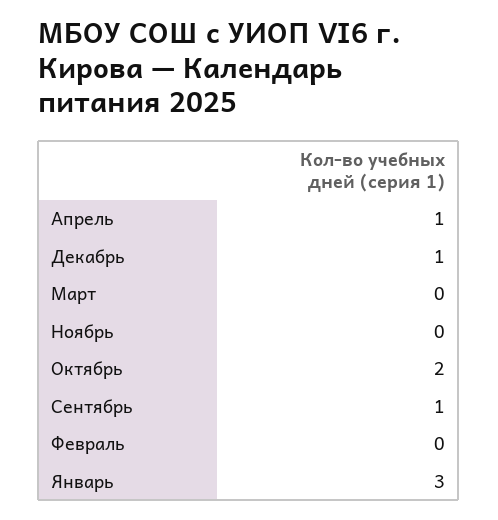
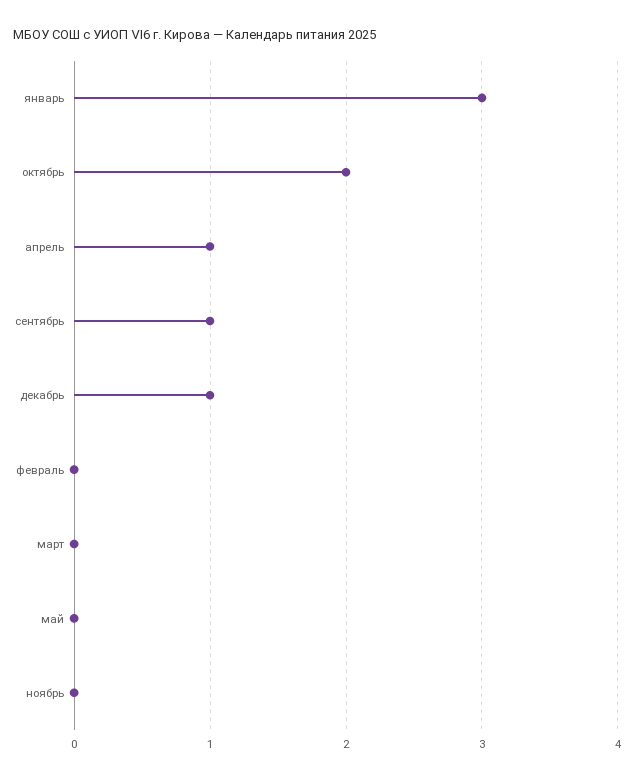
май: none -> 0

